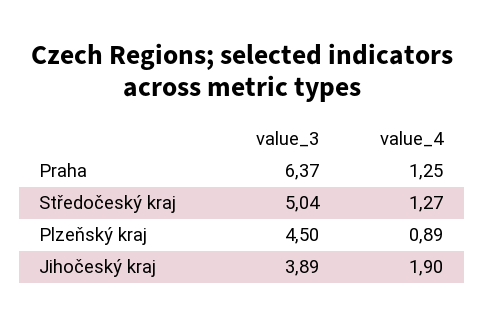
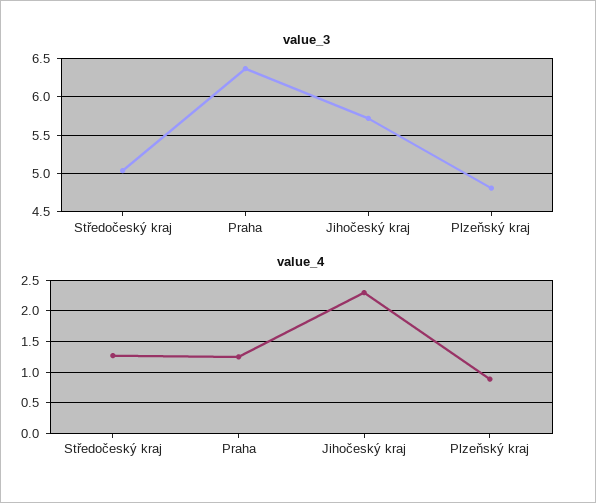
value_3, Plzeňský kraj: 4.5 -> 4.8
value_3, Jihočeský kraj: 3.89 -> 5.7
value_4, Jihočeský kraj: 1.9 -> 2.3

